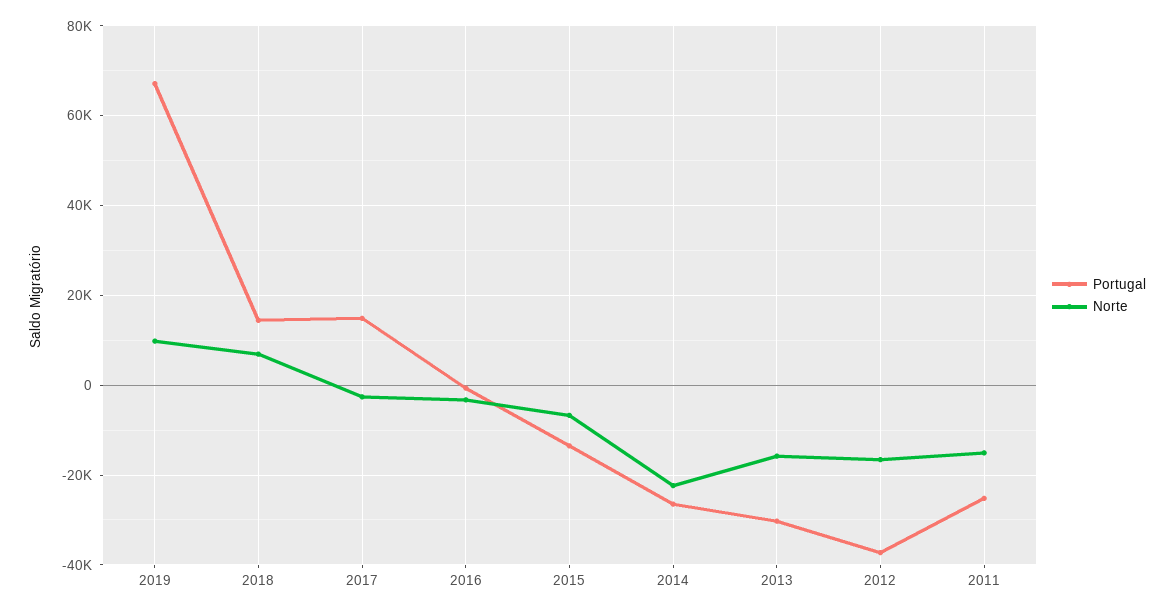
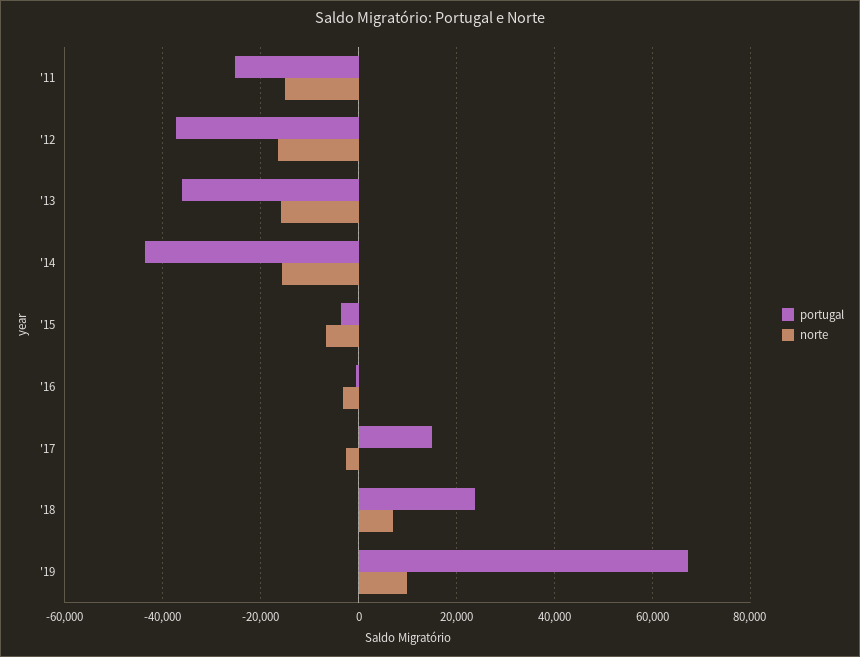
Portugal, 2018: 14000 -> 24000
Portugal, 2015: -14000 -> -4000
Portugal, 2014: -26000 -> -44000
Norte, 2014: -22000 -> -16000
Portugal, 2013: -30000 -> -36000

